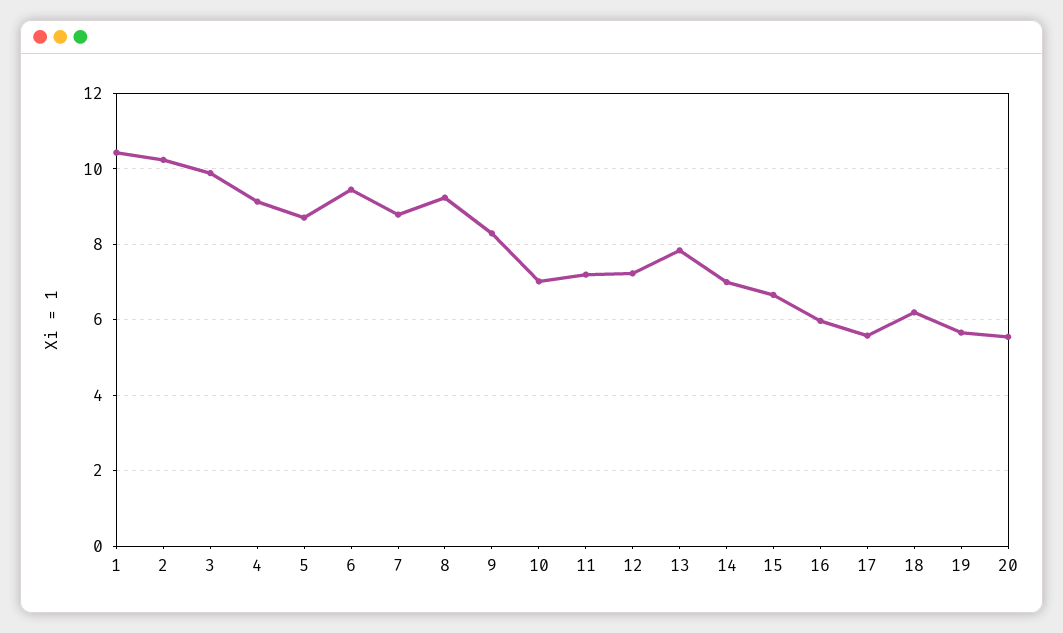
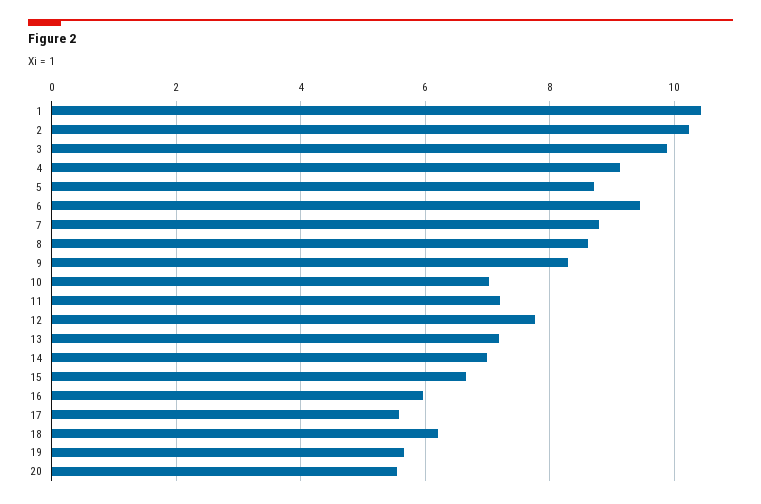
8: 9.2 -> 8.6
12: 7.2 -> 7.8
13: 7.8 -> 7.2

